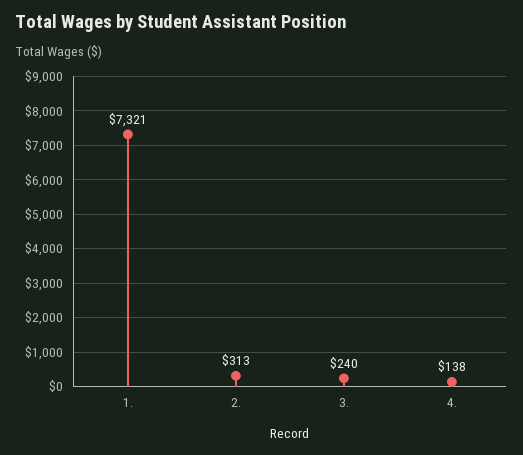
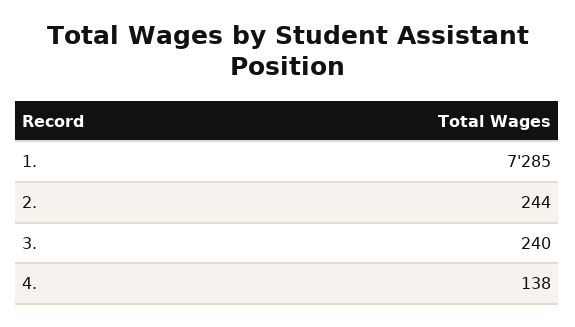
1.: 7321 -> 7285
2.: 313 -> 244

